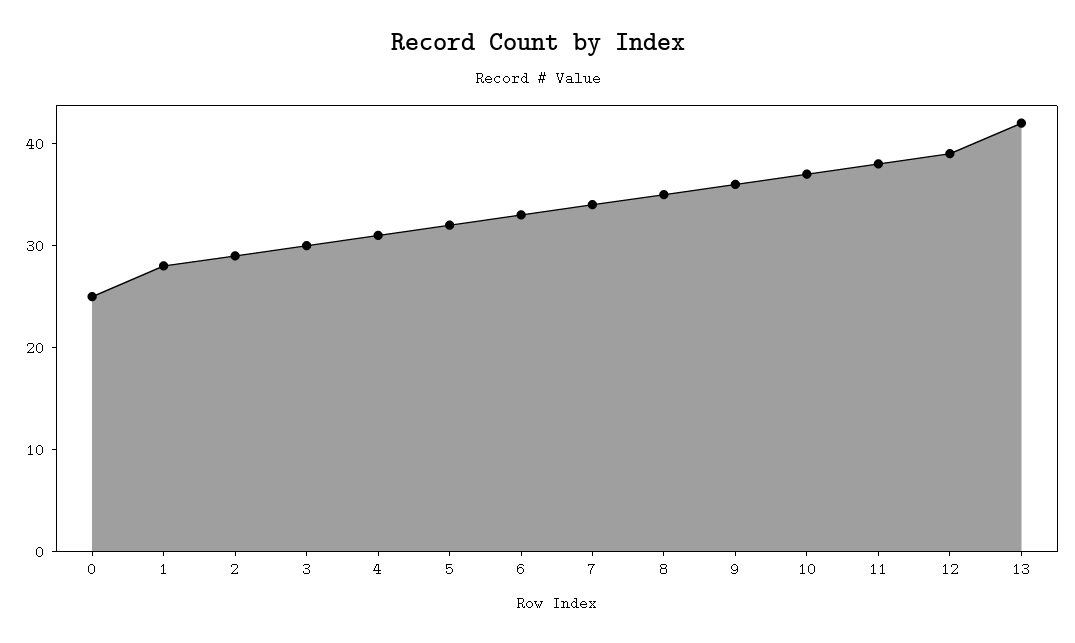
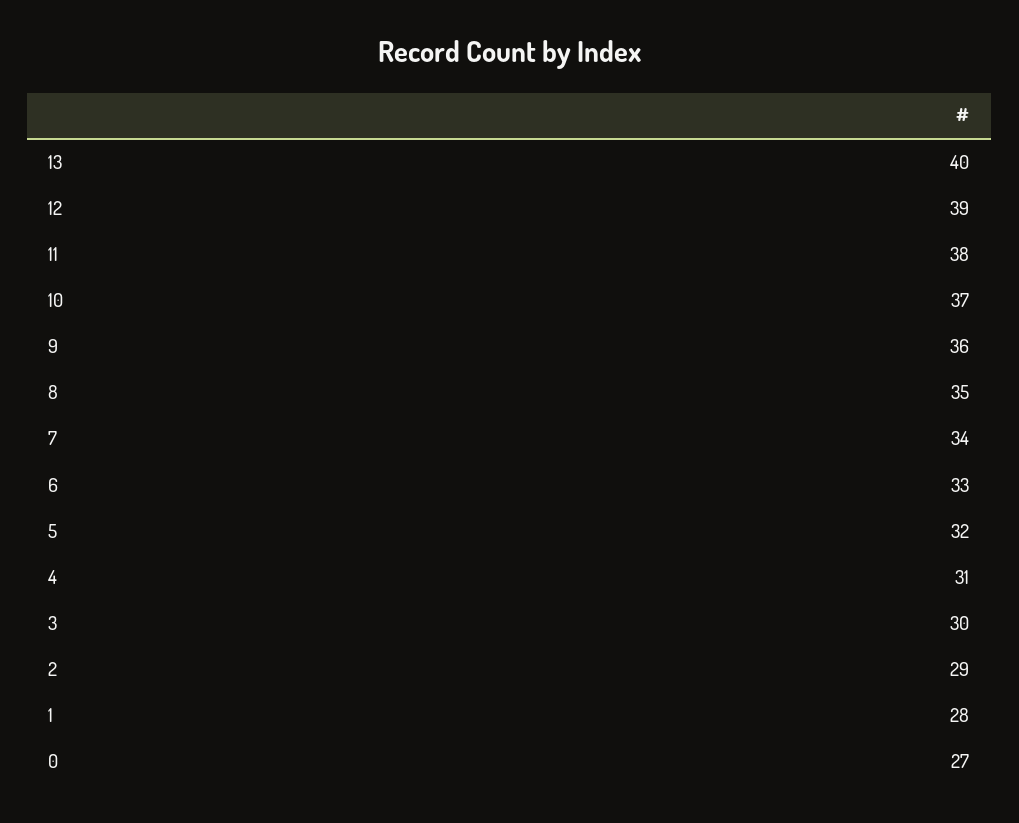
0: 25 -> 27
13: 42 -> 40

